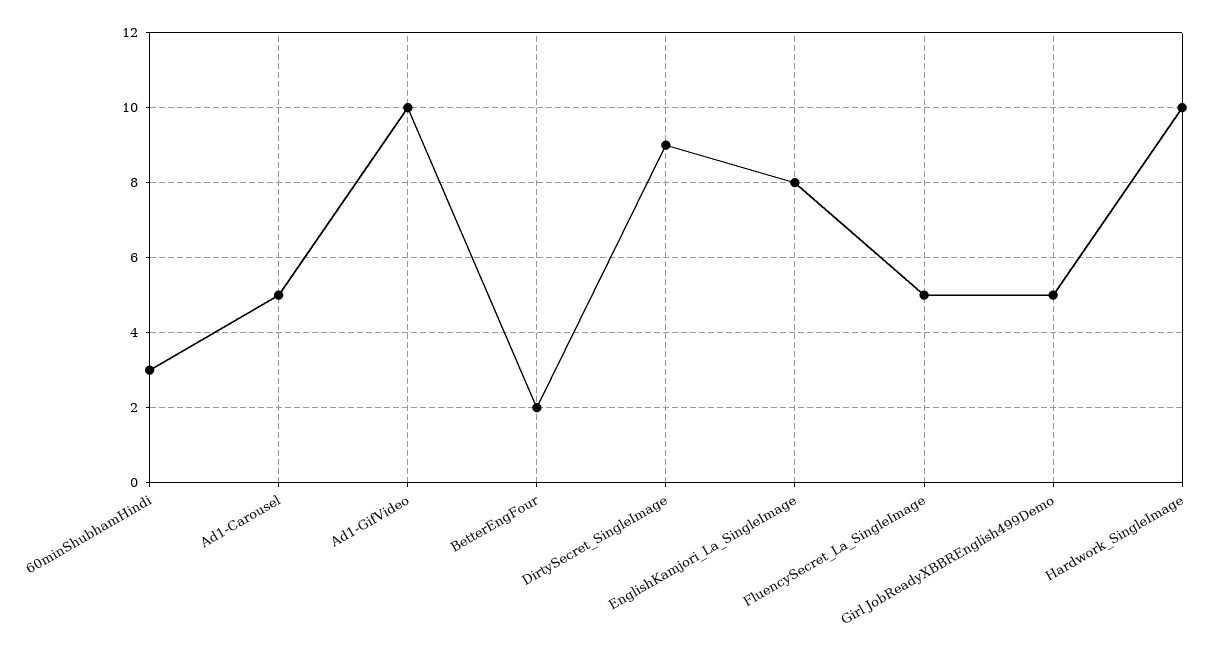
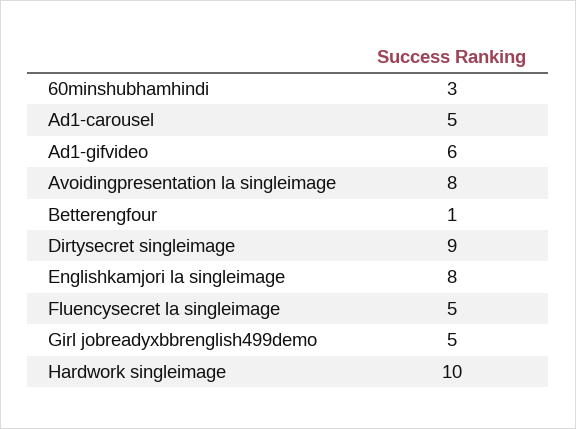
Ad1-GifVideo: 10 -> 6
BetterEngFour: 2 -> 1
Avoidingpresentation la singleimage: none -> 8

